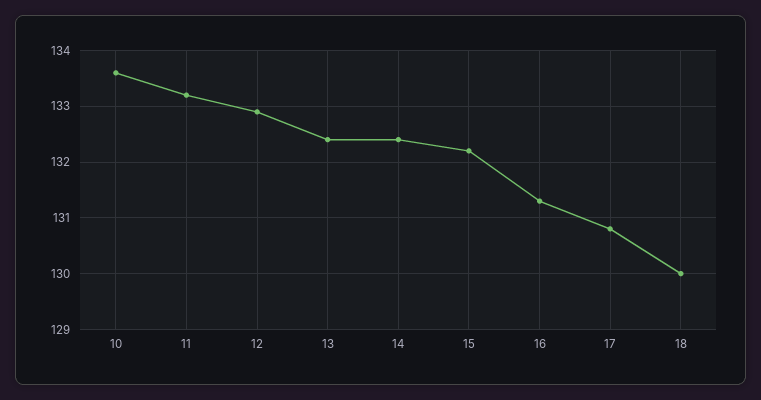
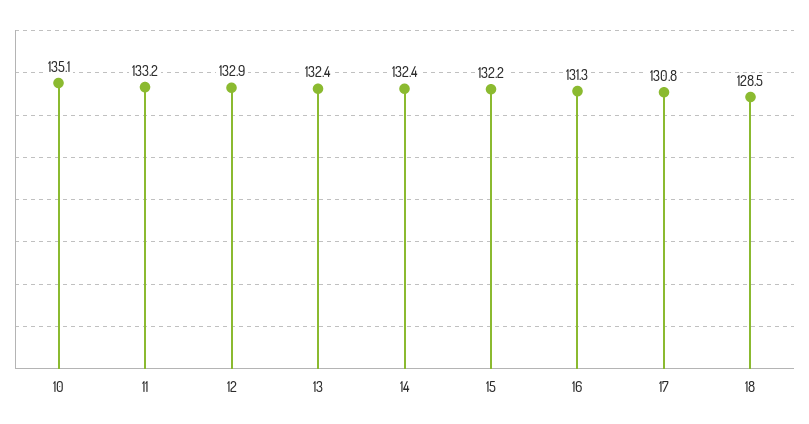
10: 133.5 -> 135.1
18: 130 -> 128.5

